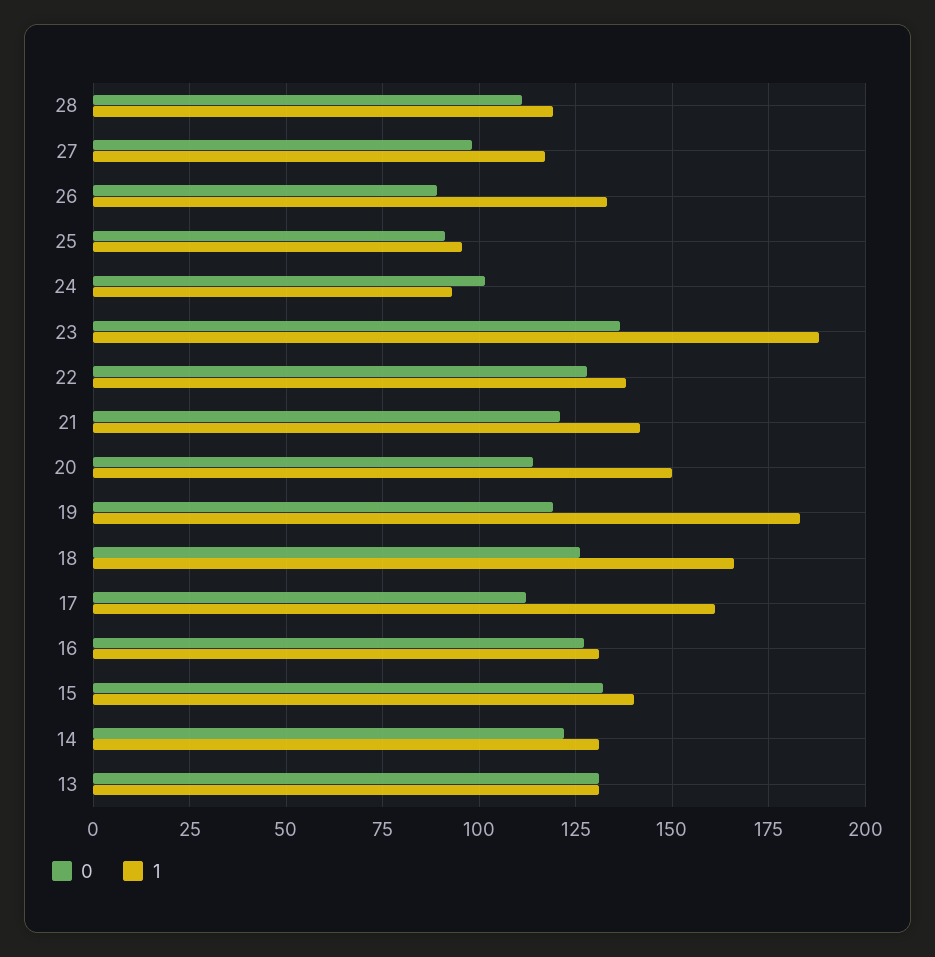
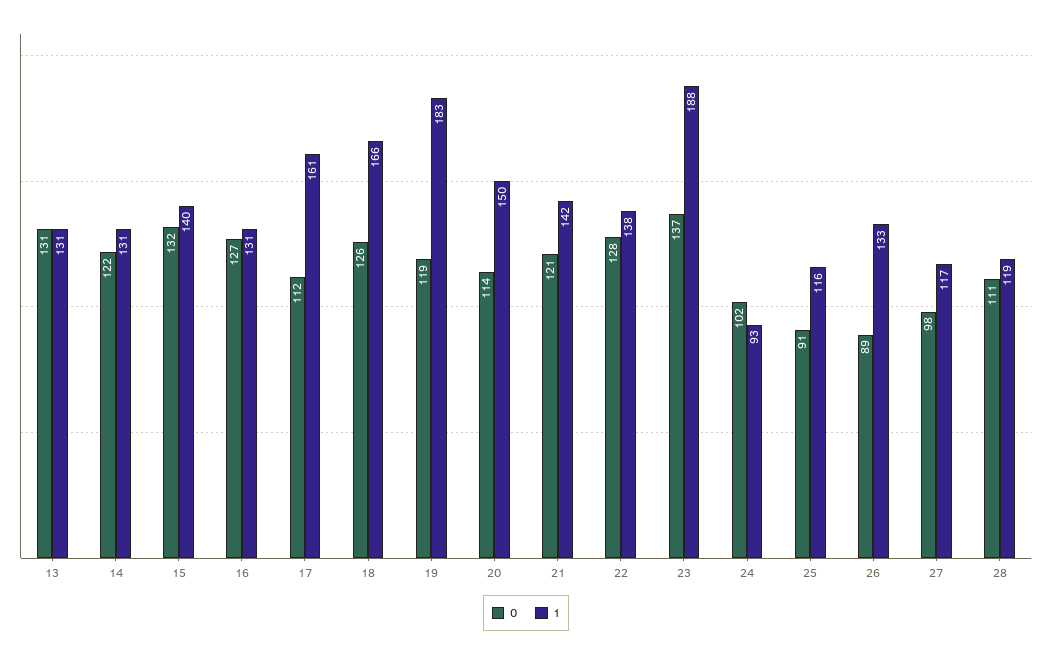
1, 25: 95 -> 116

